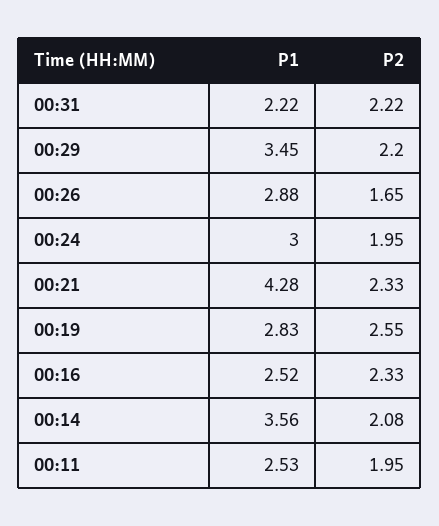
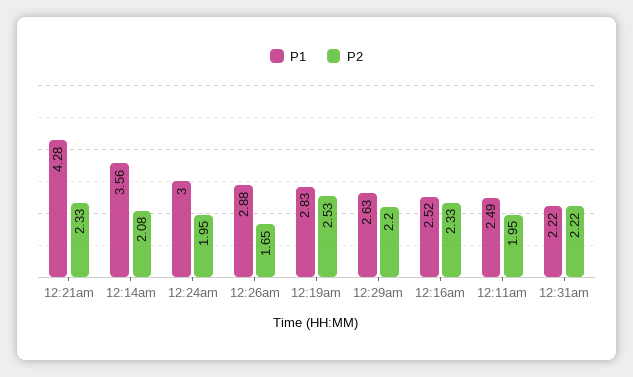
P1, 00:29: 3.45 -> 2.63
P2, 00:19: 2.55 -> 2.53
P1, 00:11: 2.53 -> 2.49

